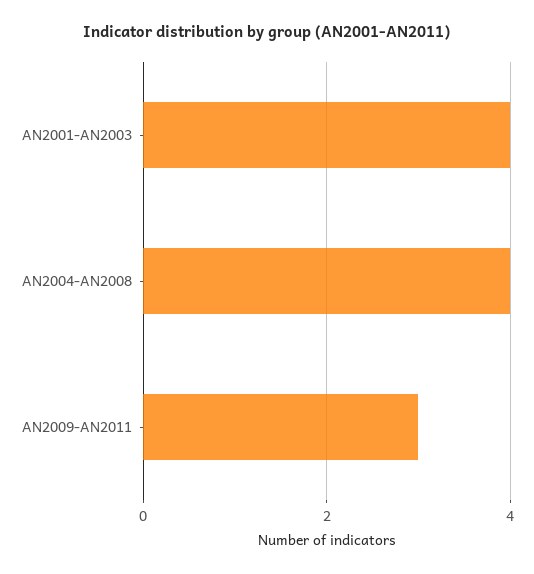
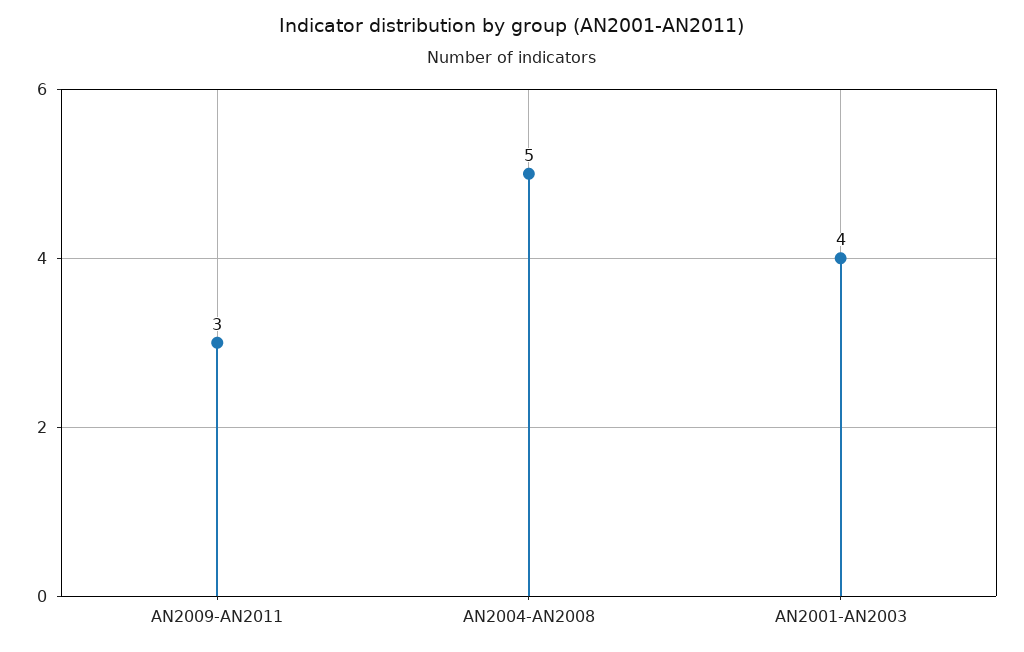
AN2004-AN2008: 4 -> 5

